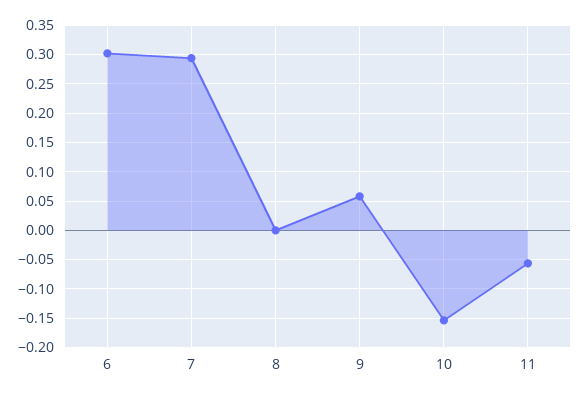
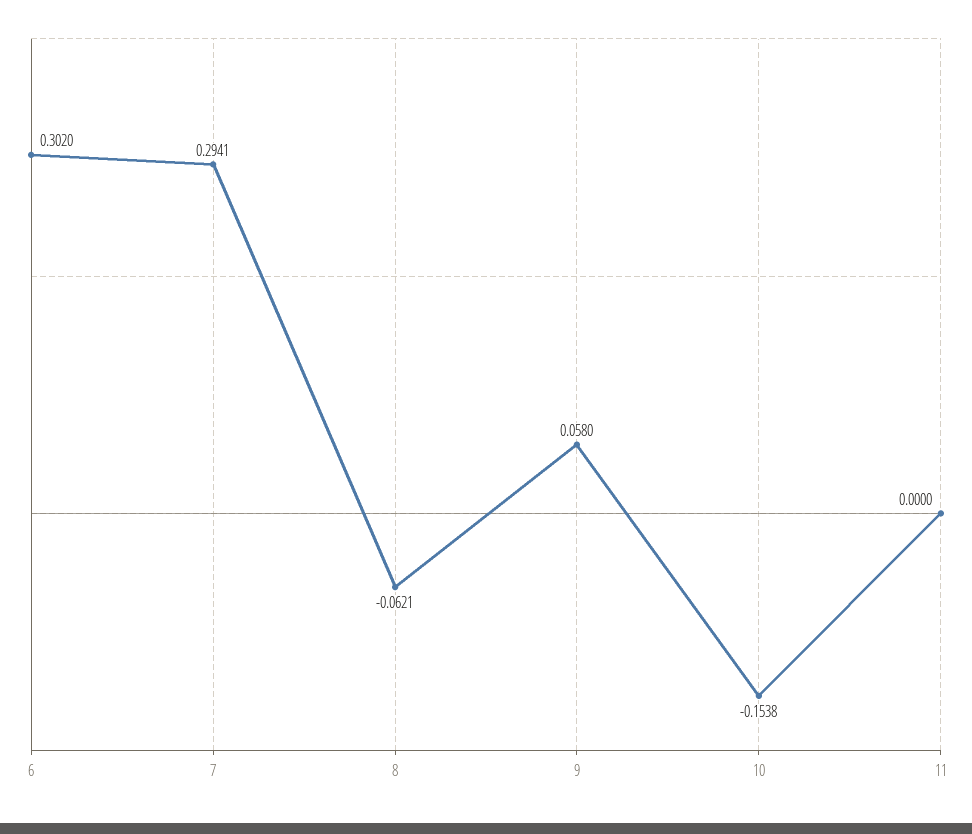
8: 0 -> -0.0621
11: -0.05 -> 0

